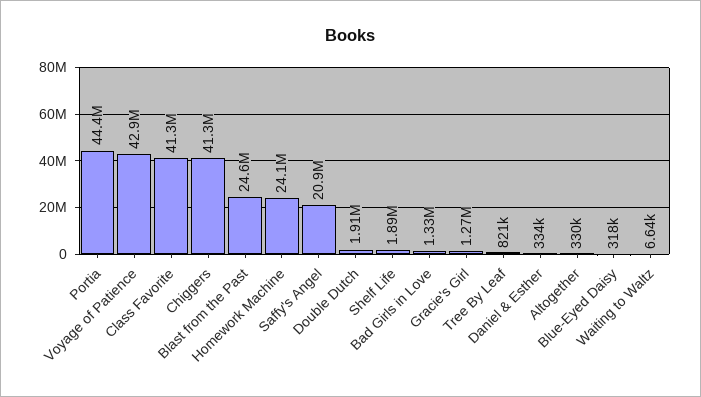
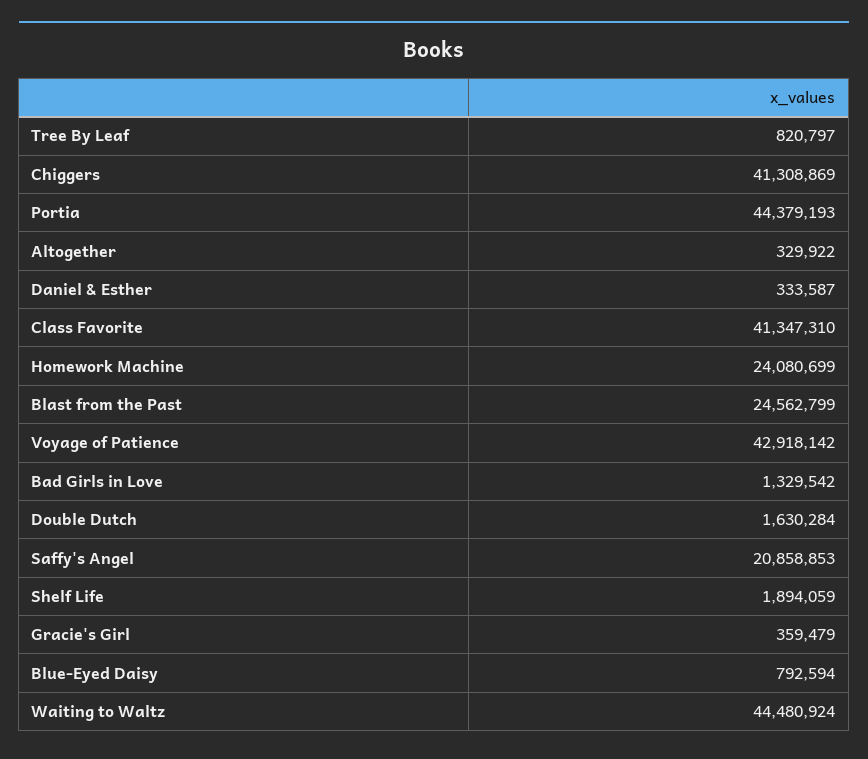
Double Dutch: 1910000 -> 1630284
Gracie's Girl: 1270000 -> 359479
Blue-Eyed Daisy: 318000 -> 792594
Waiting to Waltz: 6640 -> 44480924

